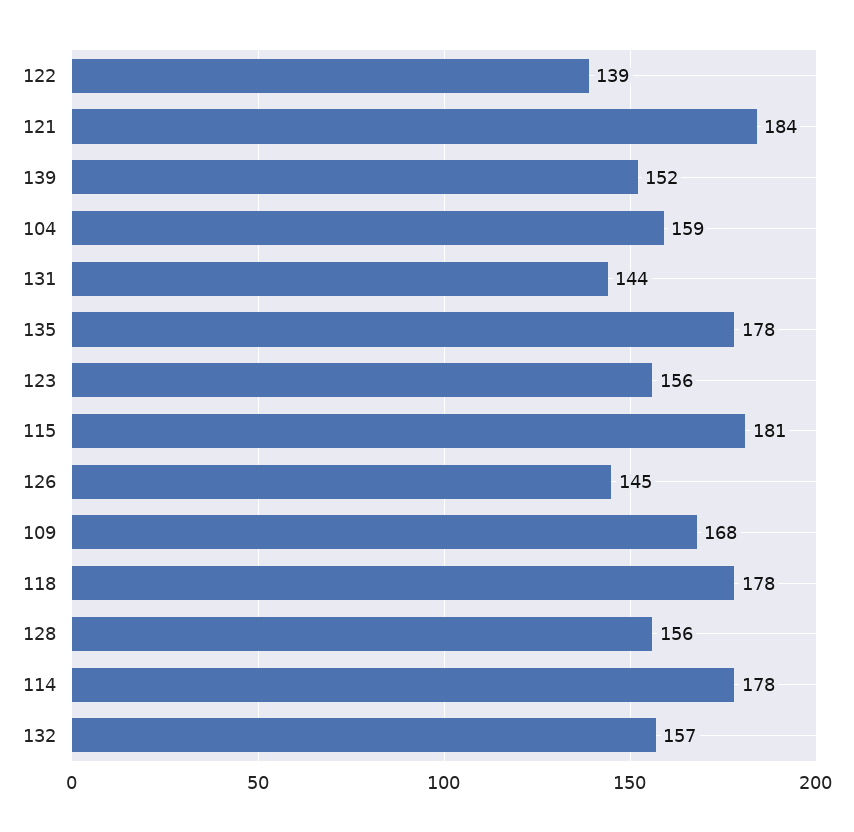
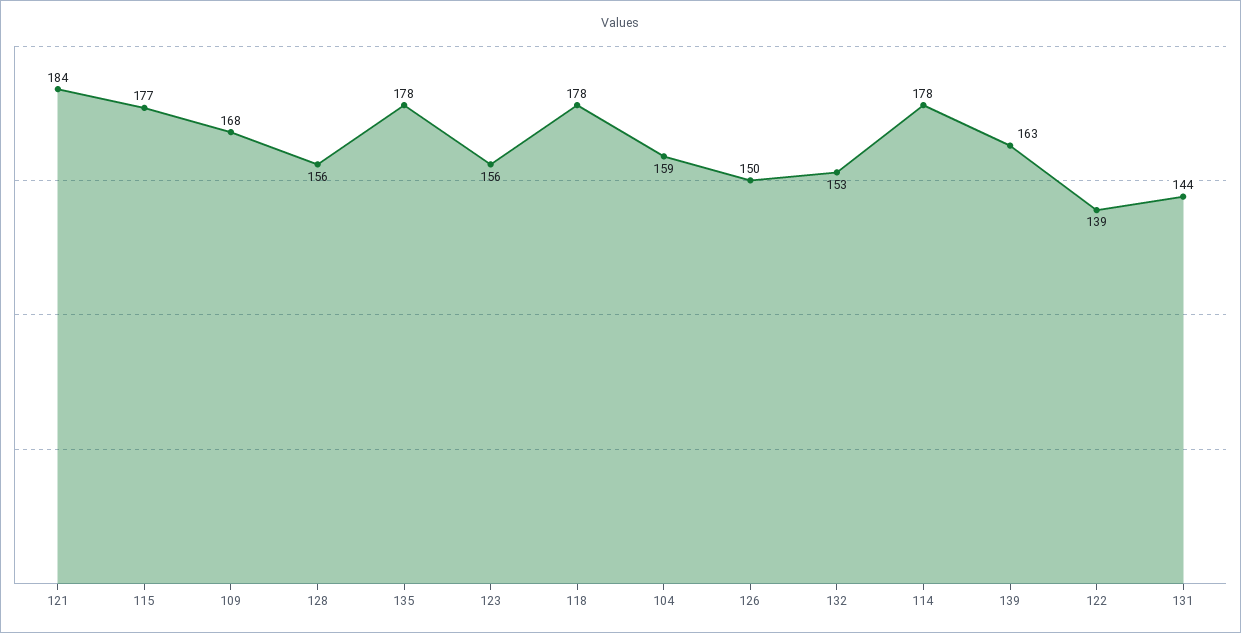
139: 152 -> 163
115: 181 -> 177
126: 145 -> 150
132: 157 -> 153

